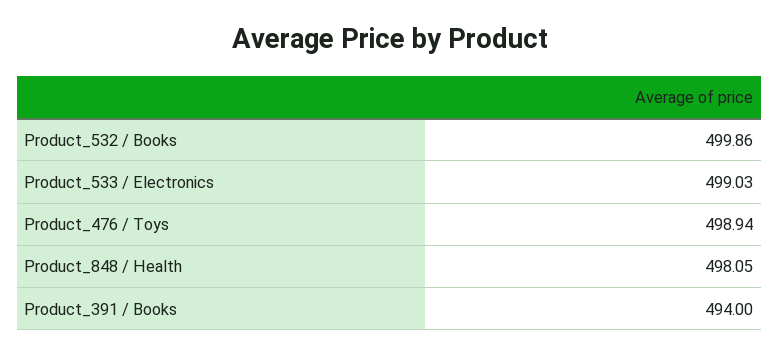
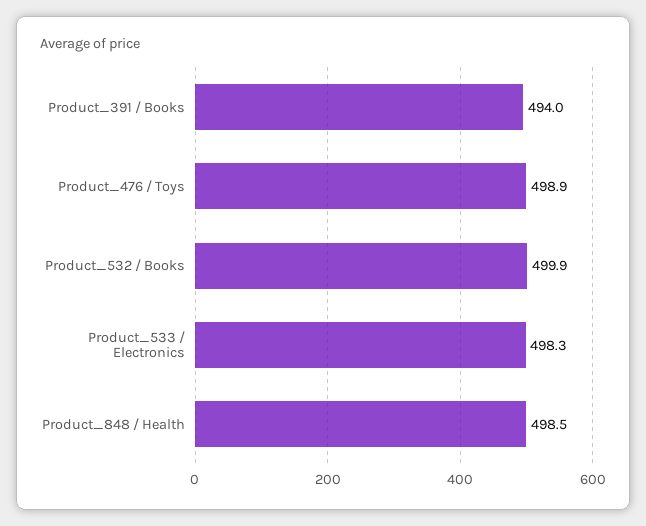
Product_533 / Electronics: 499.03 -> 498.3
Product_848 / Health: 498.05 -> 498.5

